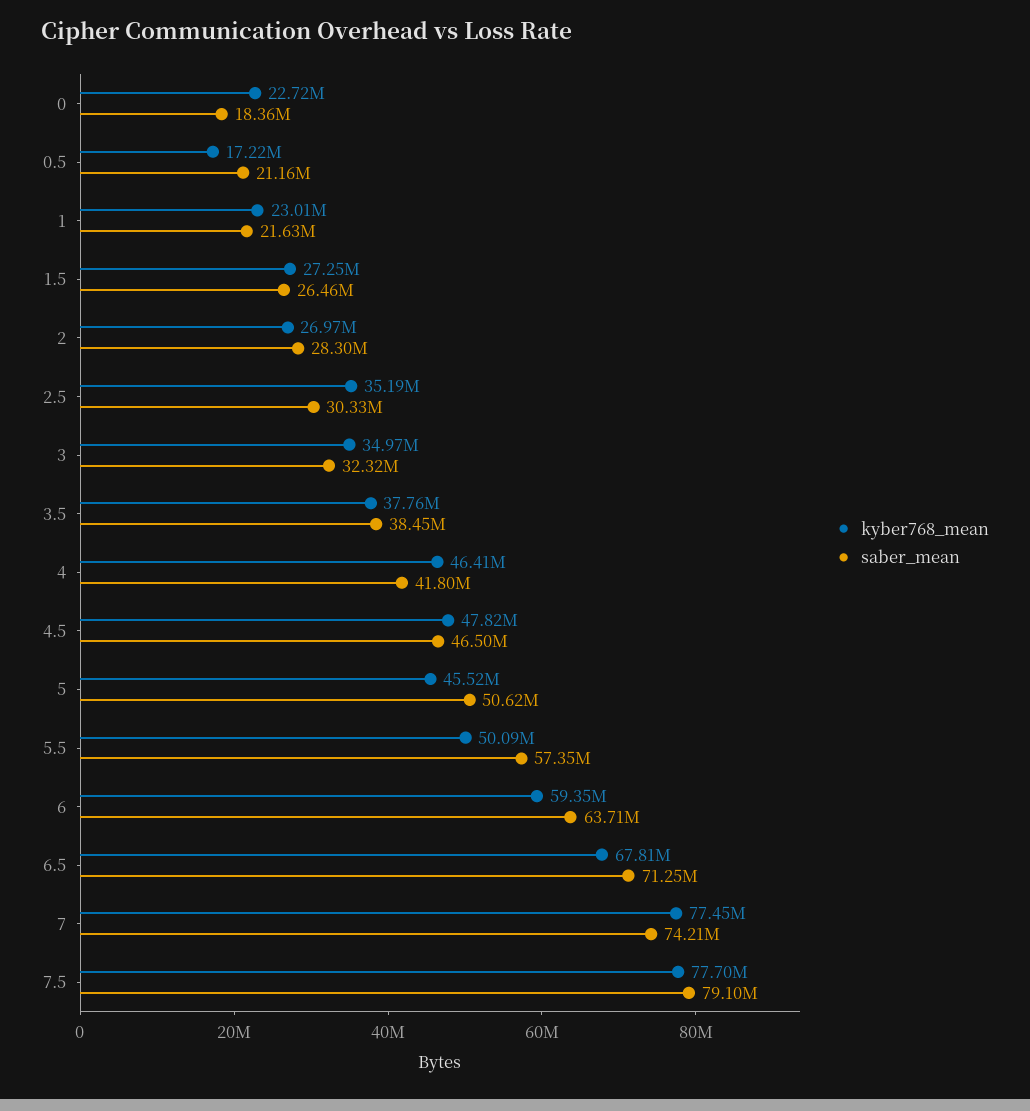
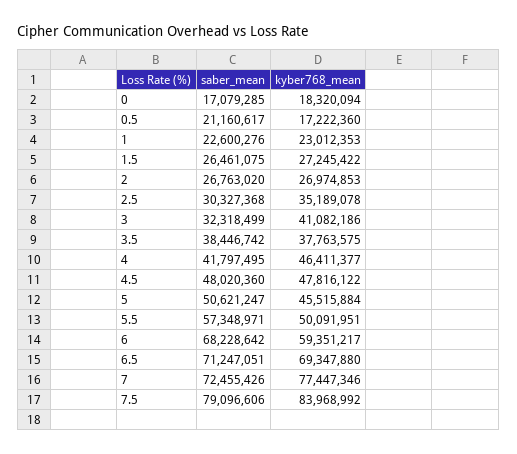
kyber768_mean, 0: 22720000 -> 18320094
saber_mean, 0: 18360000 -> 17079285
saber_mean, 1: 21630000 -> 22600276
saber_mean, 2: 28300000 -> 26763020
kyber768_mean, 3: 34970000 -> 41082186
saber_mean, 4.5: 46500000 -> 48020360
saber_mean, 6: 63710000 -> 68228642
kyber768_mean, 6.5: 67810000 -> 69347880
saber_mean, 7: 74210000 -> 72455426
kyber768_mean, 7.5: 77700000 -> 83968992

